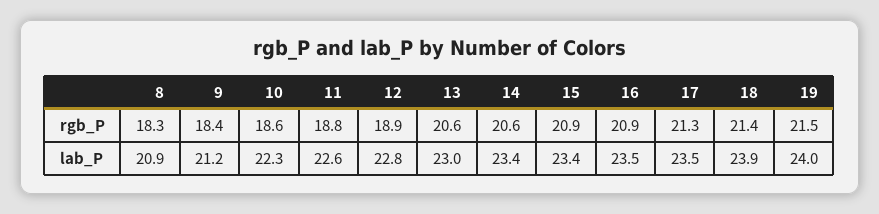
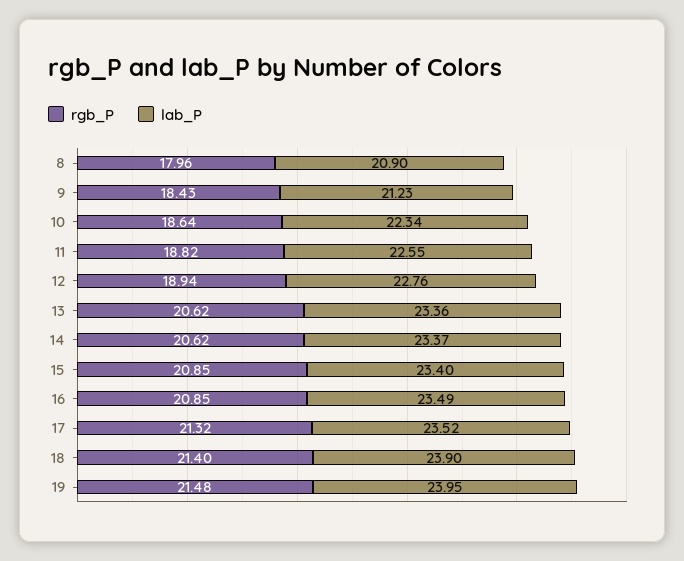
rgb_P, 8: 18.3 -> 17.96
lab_P, 13: 23 -> 23.36

